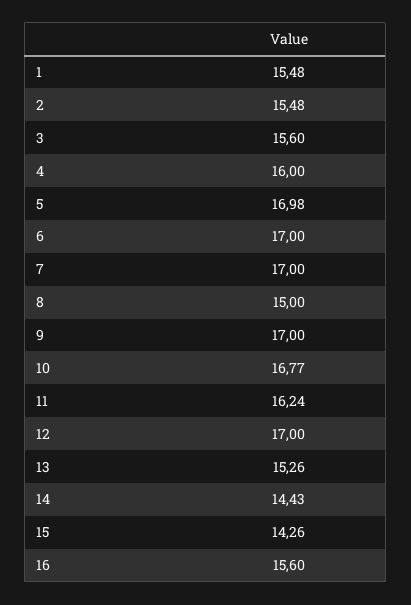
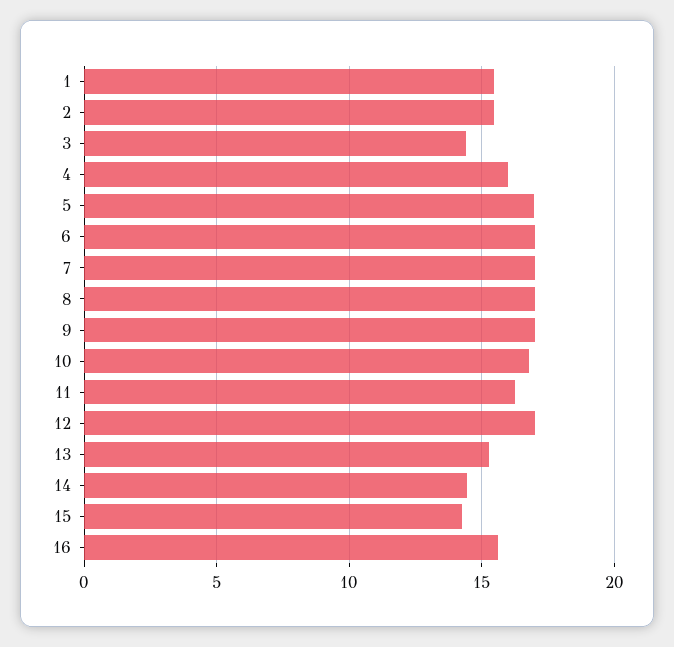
3: 15.6 -> 14.5
8: 15 -> 17

